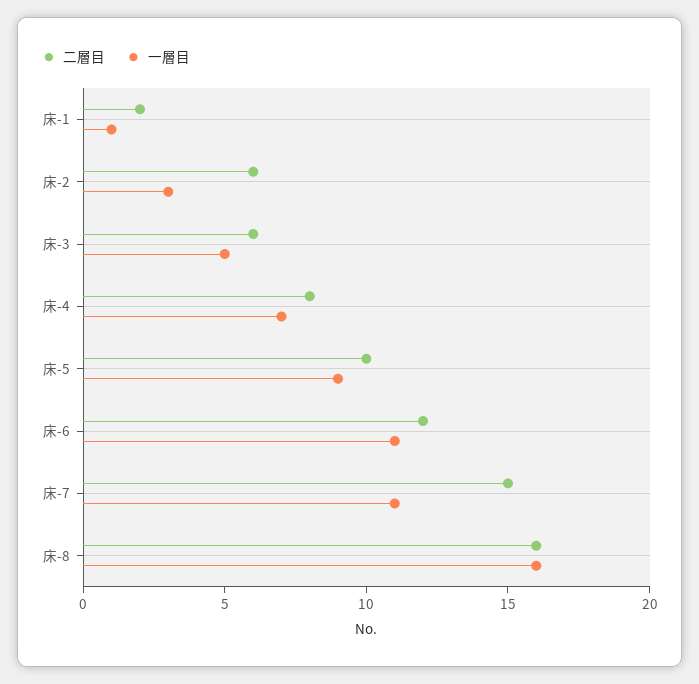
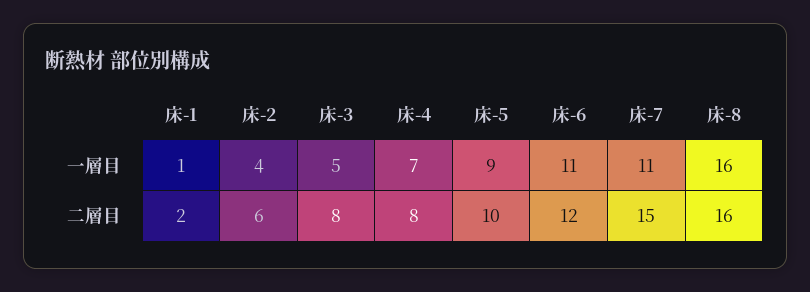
一層目, 床-2: 3 -> 4
二層目, 床-3: 6 -> 8

